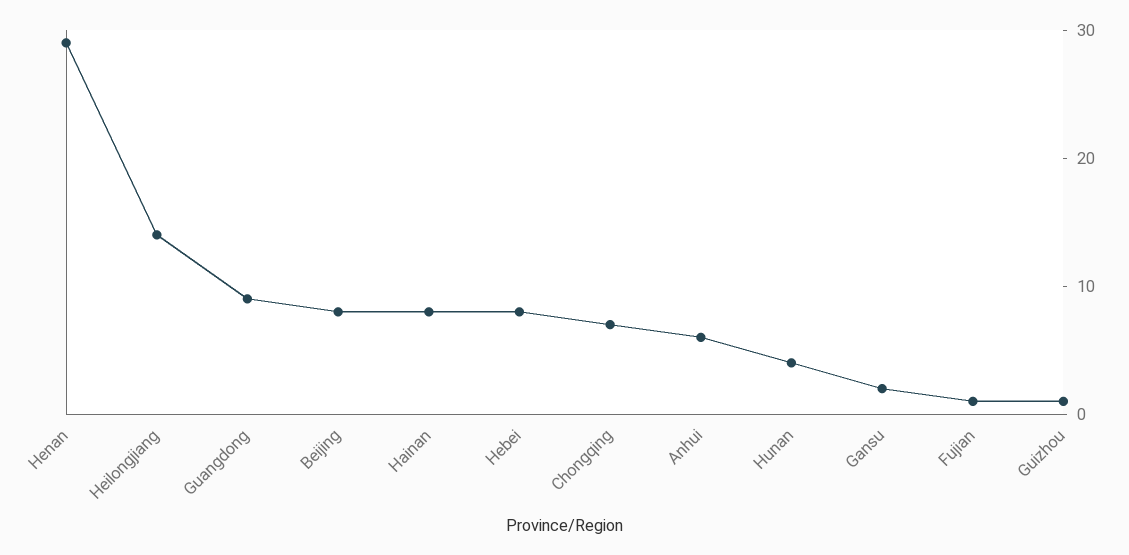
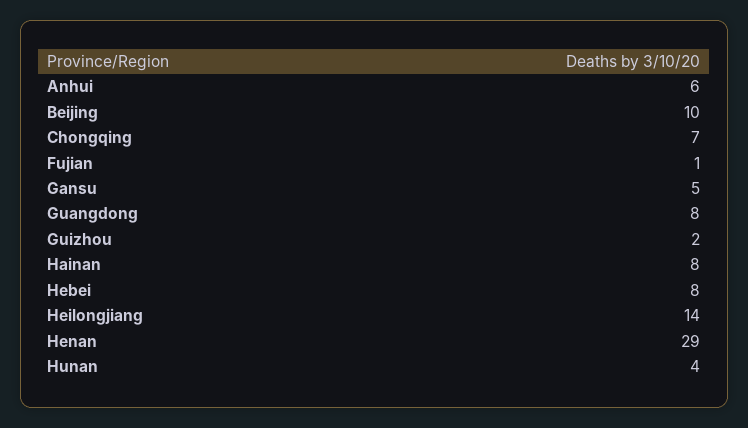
Guangdong: 9 -> 8
Beijing: 8 -> 10
Gansu: 2 -> 5
Guizhou: 1 -> 2

